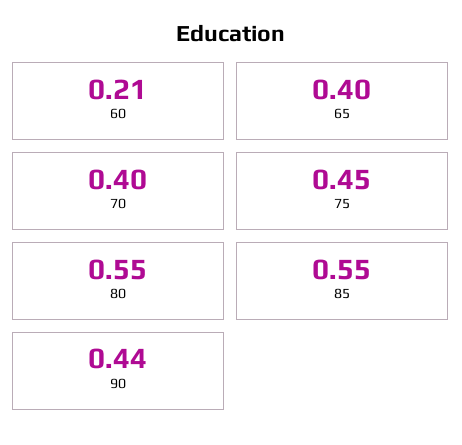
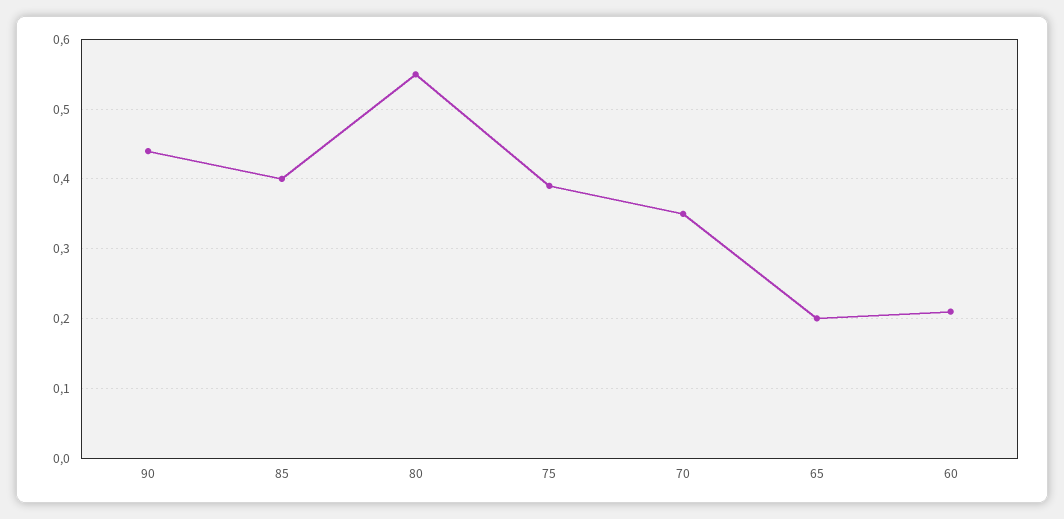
65: 0.4 -> 0.2
70: 0.4 -> 0.35
75: 0.45 -> 0.39
85: 0.55 -> 0.4

